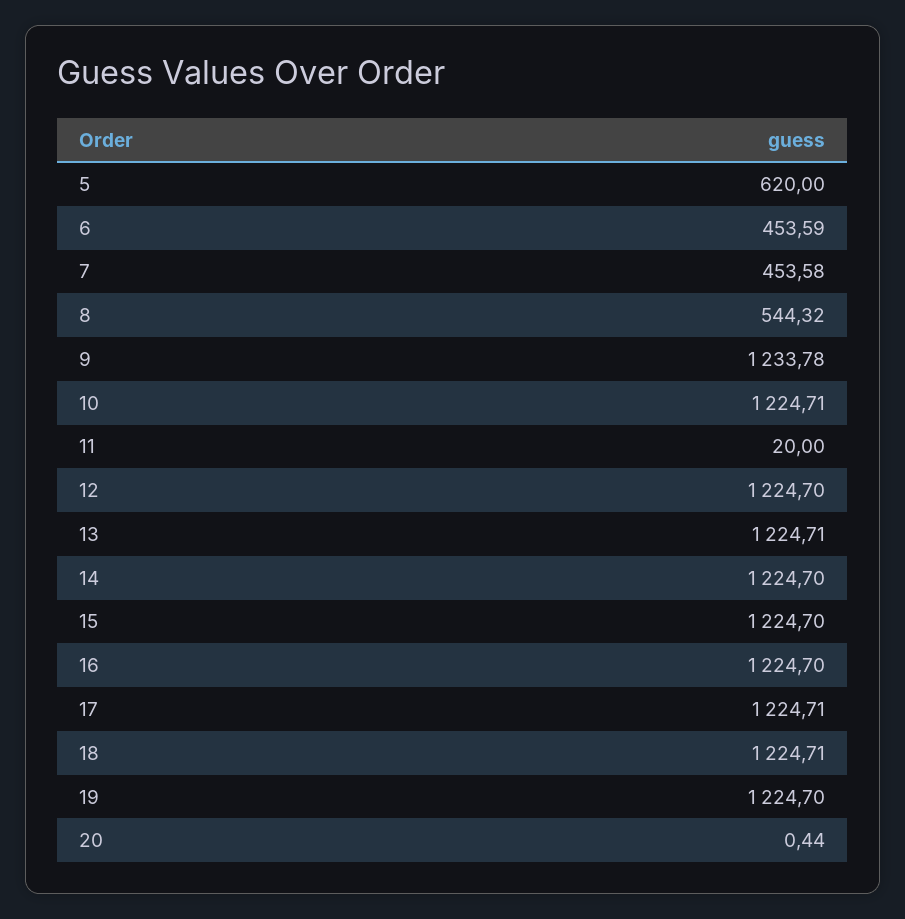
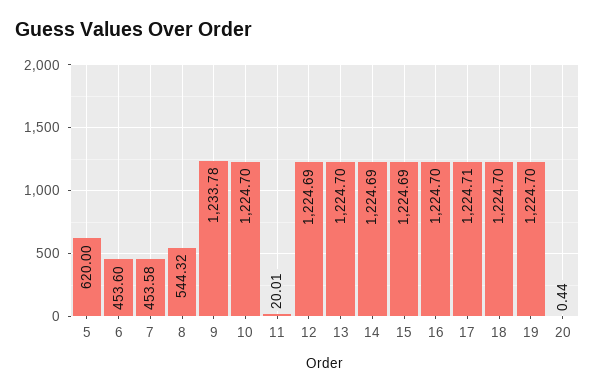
6: 453.59 -> 453.6
10: 1224.71 -> 1224.7
11: 20 -> 20.01
12: 1224.7 -> 1224.69
13: 1224.71 -> 1224.7
14: 1224.7 -> 1224.69
15: 1224.7 -> 1224.69
18: 1224.71 -> 1224.7

